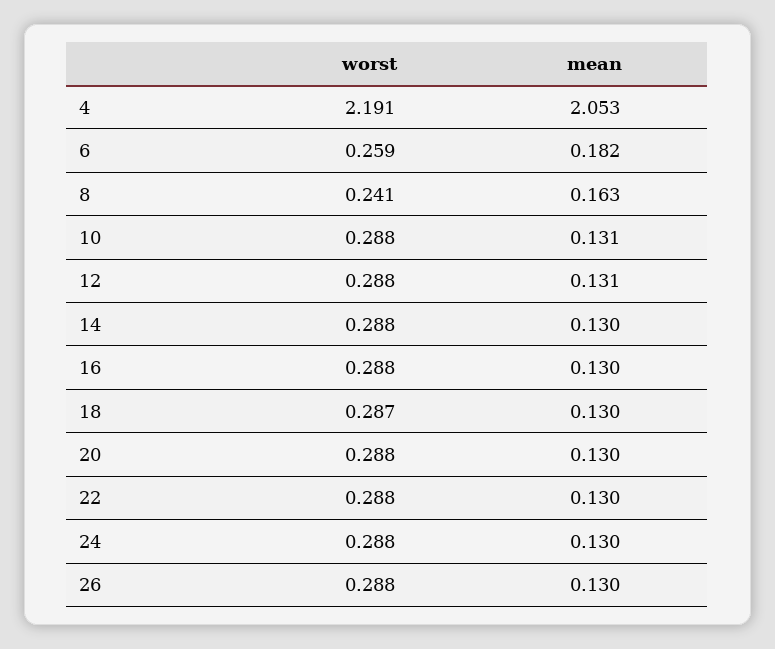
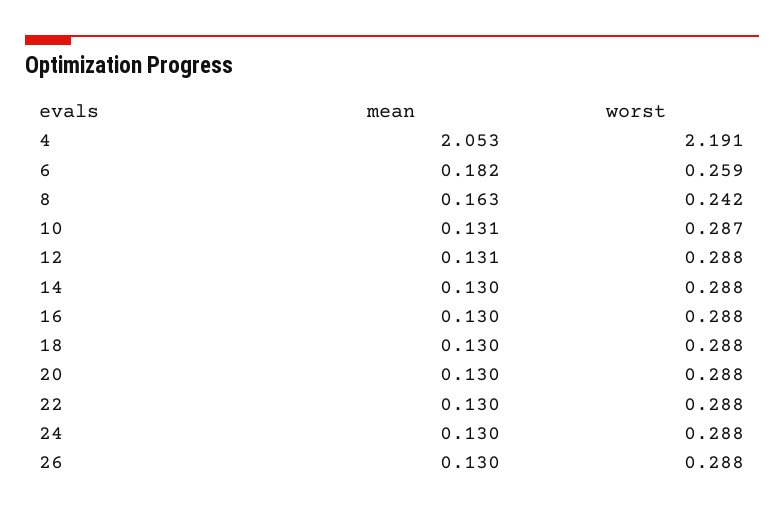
worst, 8: 0.241 -> 0.242
worst, 10: 0.288 -> 0.287
worst, 18: 0.287 -> 0.288

